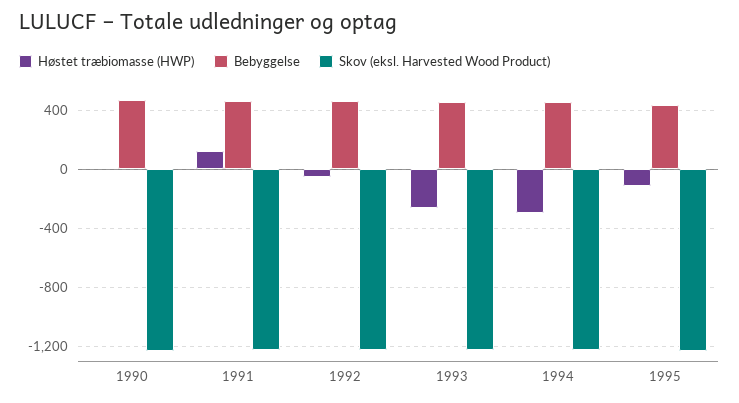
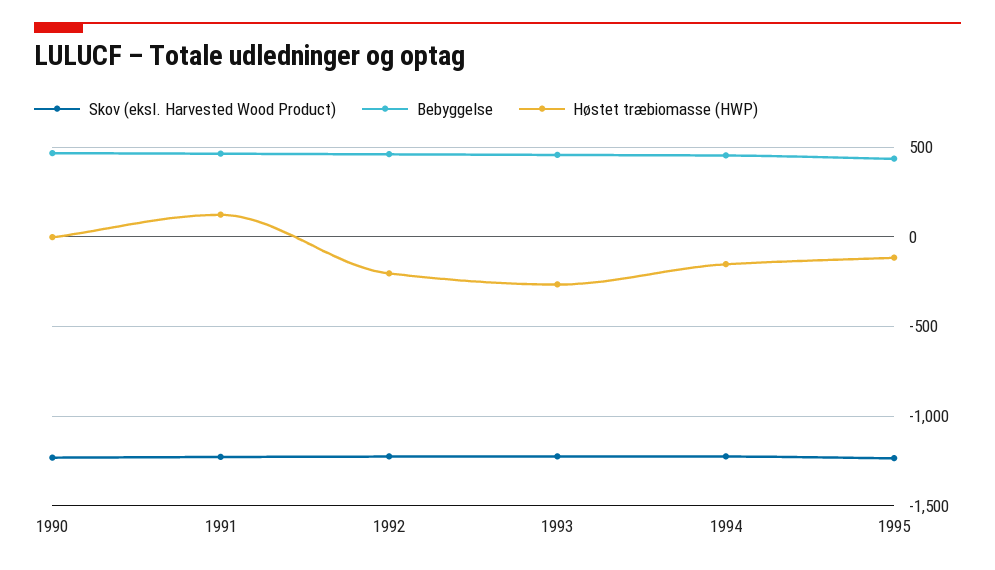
Høstet træbiomasse (HWP), 1992: -50 -> -200
Høstet træbiomasse (HWP), 1994: -300 -> -150

